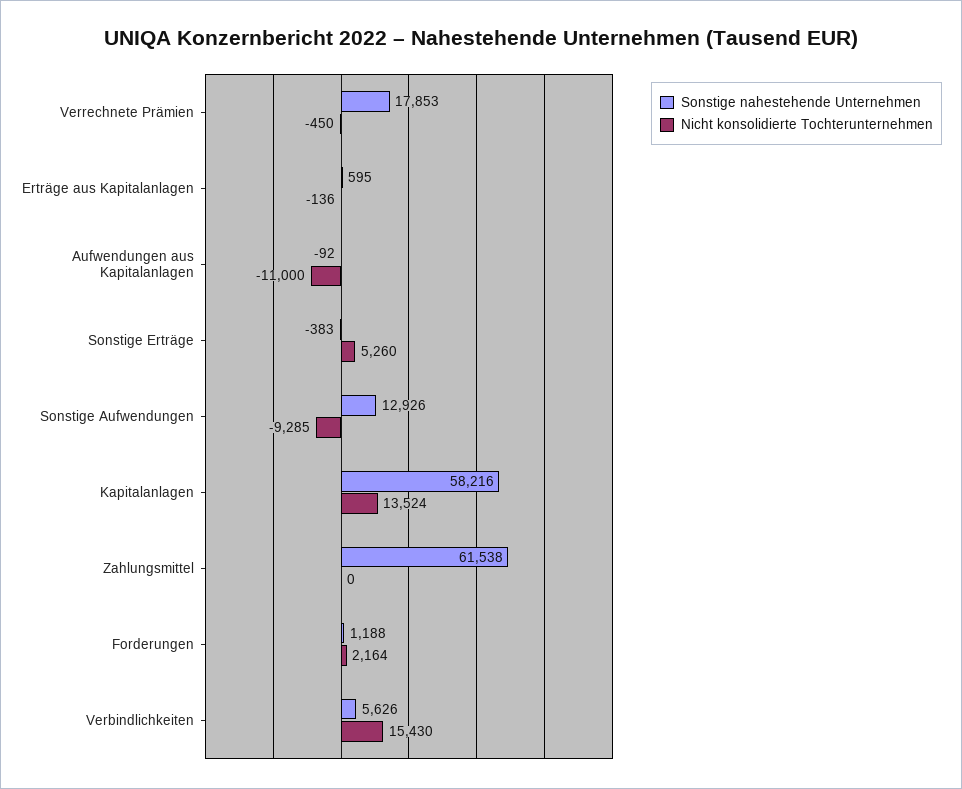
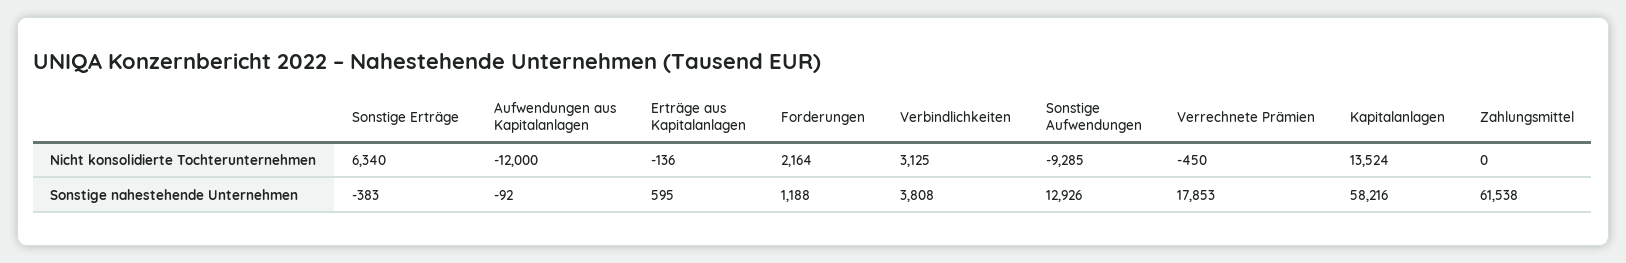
Nicht konsolidierte Tochterunternehmen, Aufwendungen aus Kapitalanlagen: -11000 -> -12000
Nicht konsolidierte Tochterunternehmen, Sonstige Erträge: 5260 -> 6340
Sonstige nahestehende Unternehmen, Verbindlichkeiten: 5626 -> 3808
Nicht konsolidierte Tochterunternehmen, Verbindlichkeiten: 15430 -> 3125

